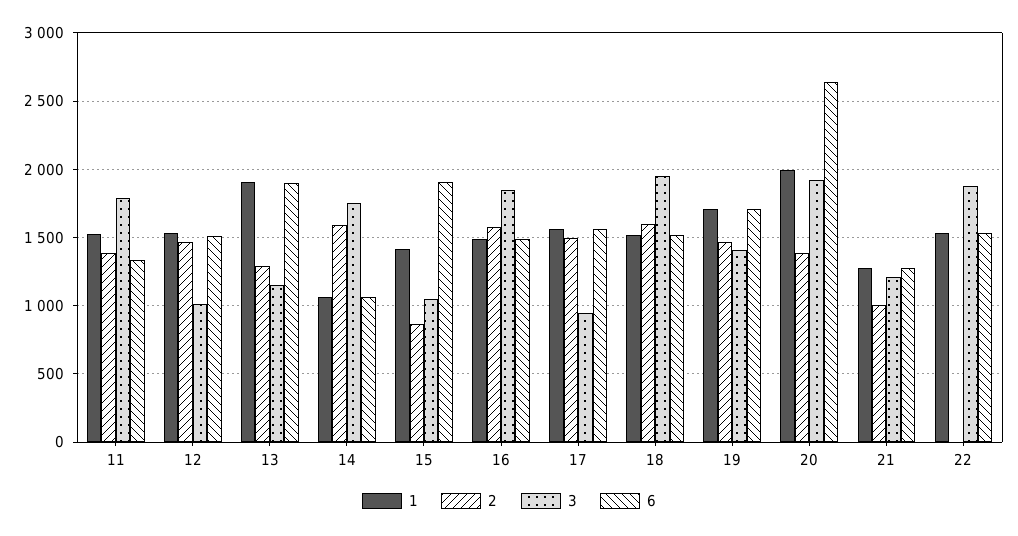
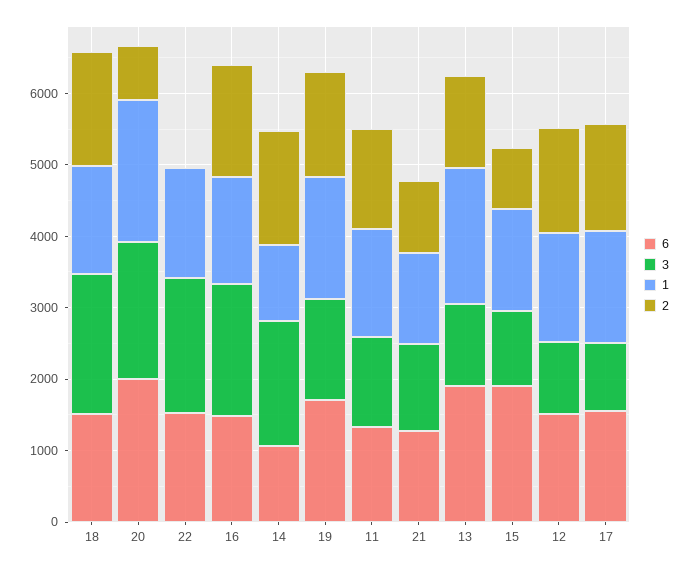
3, 11: 1800 -> 1200
2, 20: 1400 -> 800
6, 20: 2650 -> 2000

